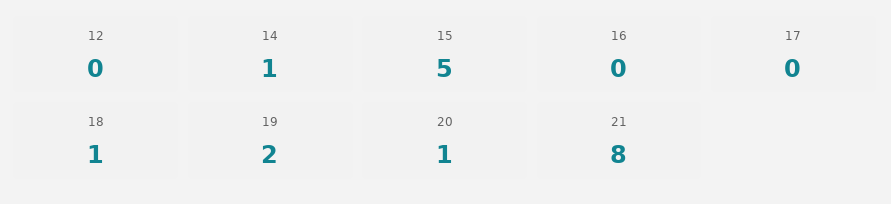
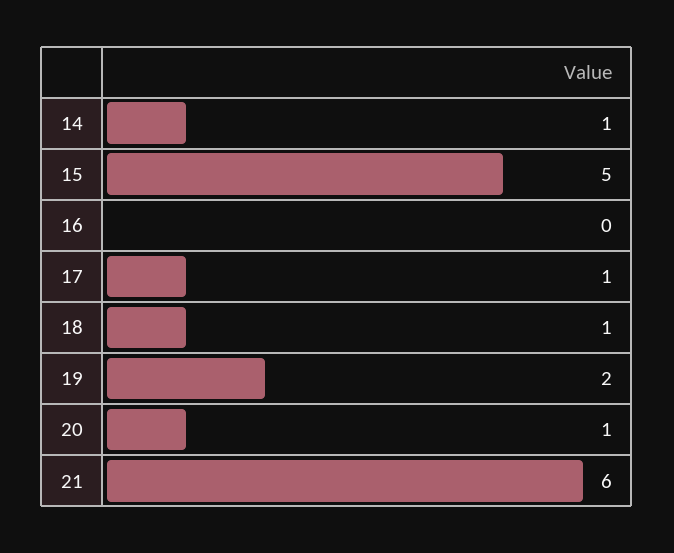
12: 0 -> none
17: 0 -> 1
21: 8 -> 6

